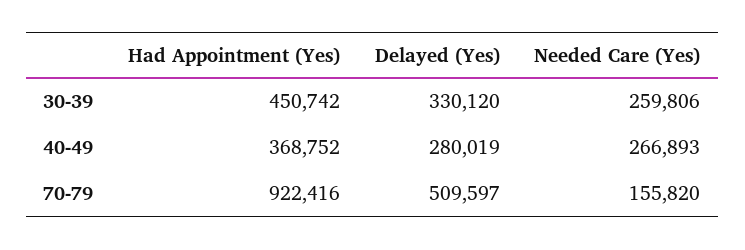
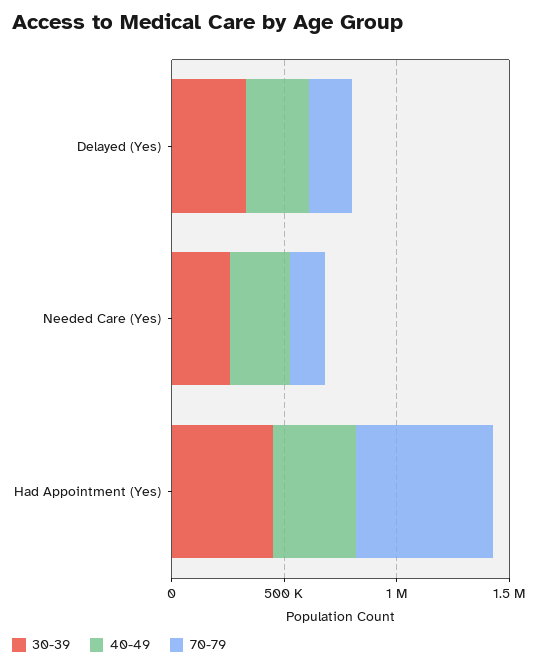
70-79, Had Appointment (Yes): 922416 -> 600000
70-79, Delayed (Yes): 509597 -> 200000

